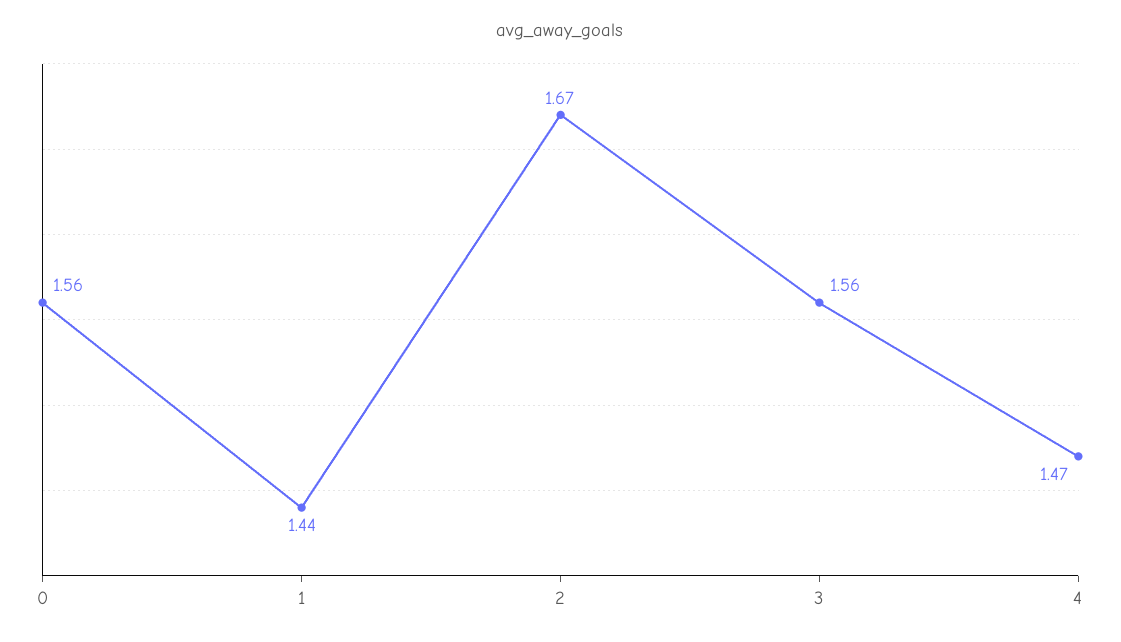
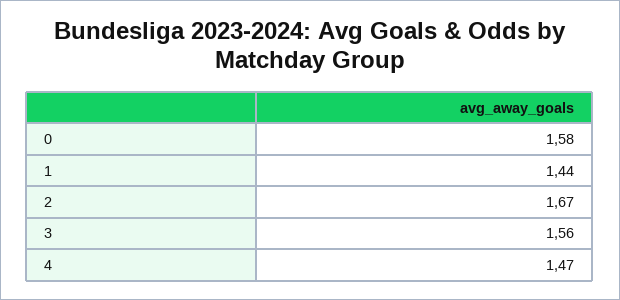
0: 1.56 -> 1.58

